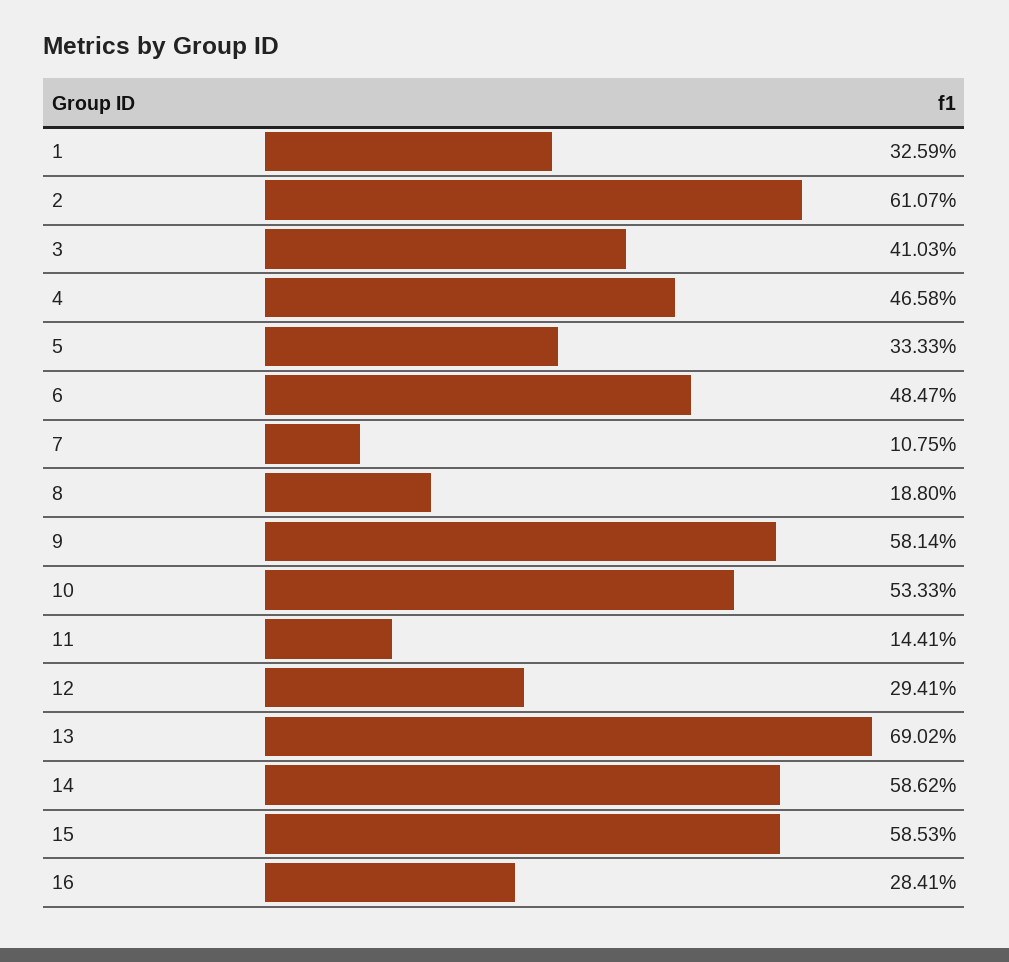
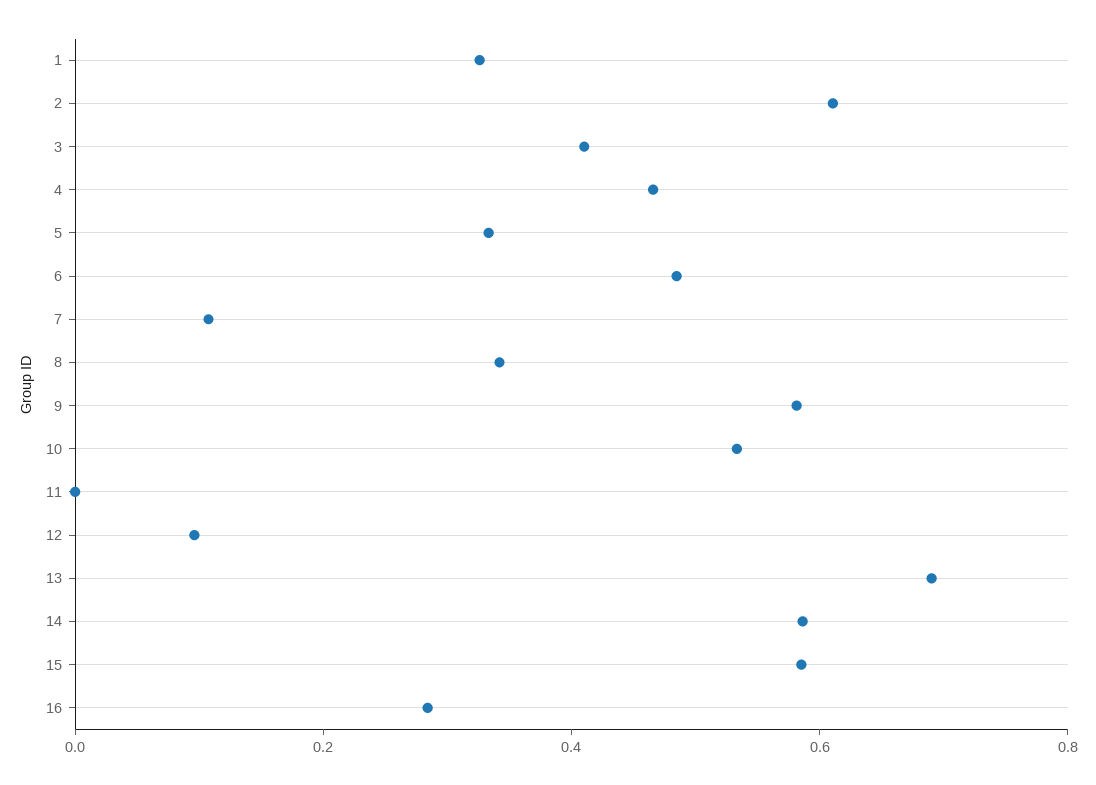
8: 0.188 -> 0.35
11: 0.1441 -> 0
12: 0.2941 -> 0.1

